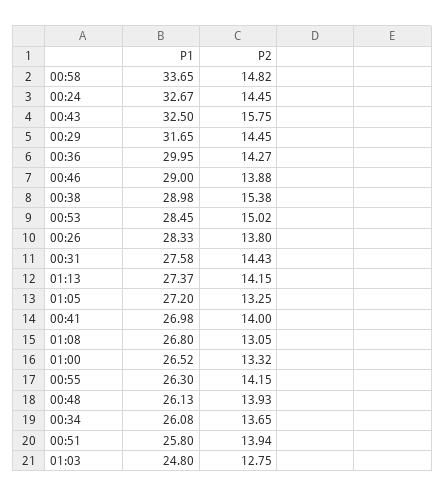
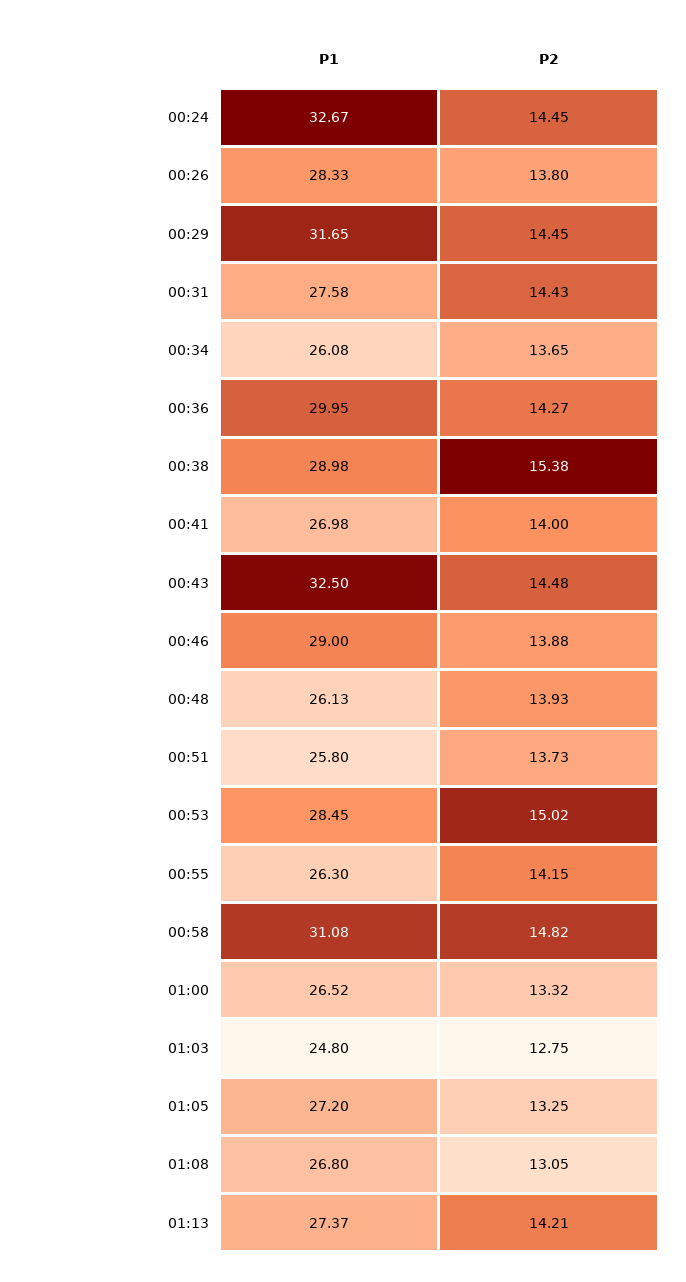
P1, 00:58: 33.65 -> 31.08
P2, 00:43: 15.75 -> 14.48
P2, 01:13: 14.15 -> 14.21
P2, 00:51: 13.94 -> 13.73

